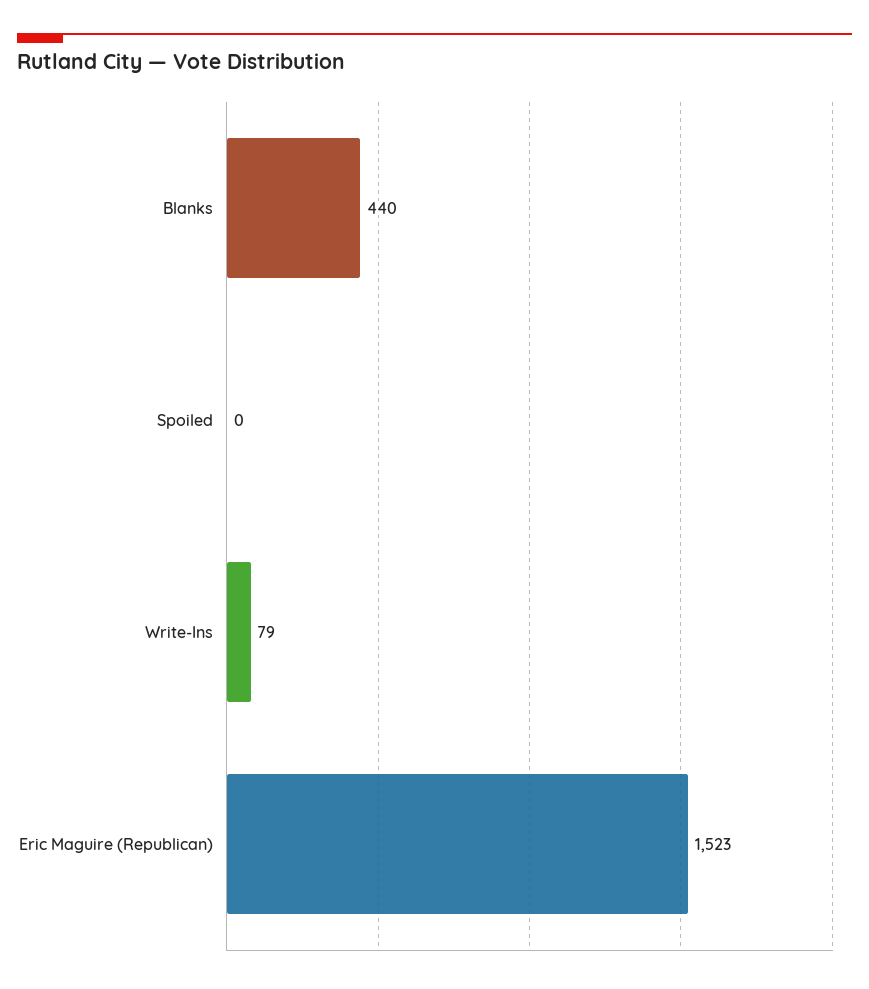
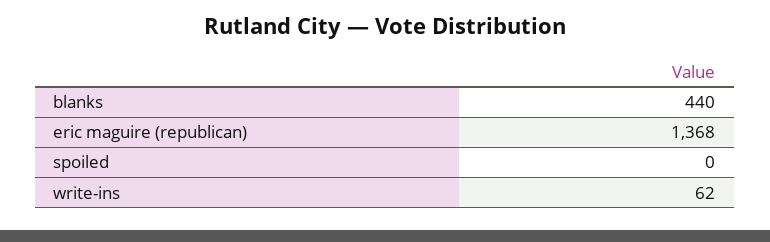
Write-Ins: 79 -> 62
Eric Maguire (Republican): 1523 -> 1368

